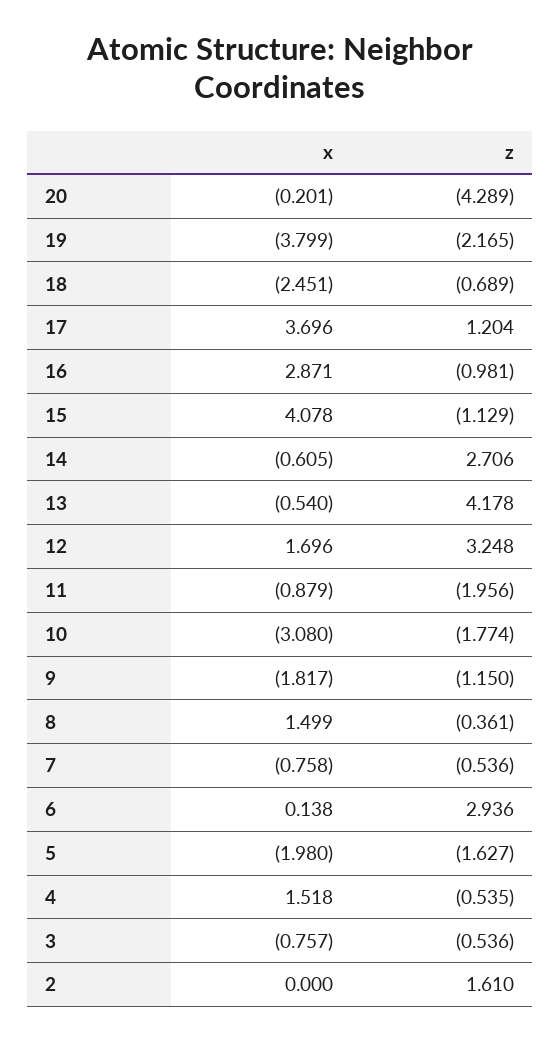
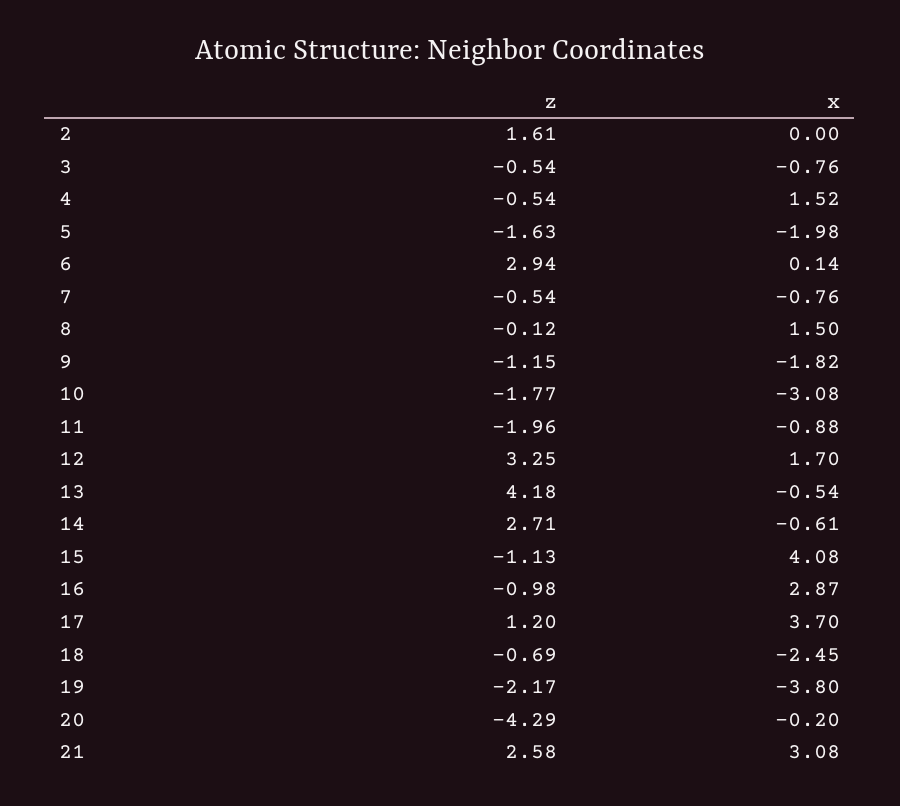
z, 8: -0.361 -> -0.12
z, 21: none -> 2.58
x, 21: none -> 3.08

